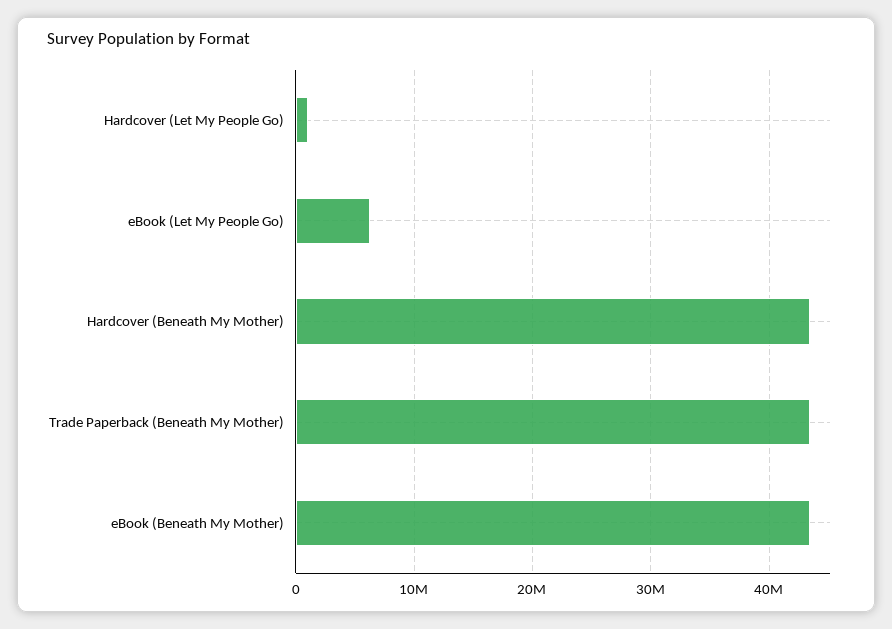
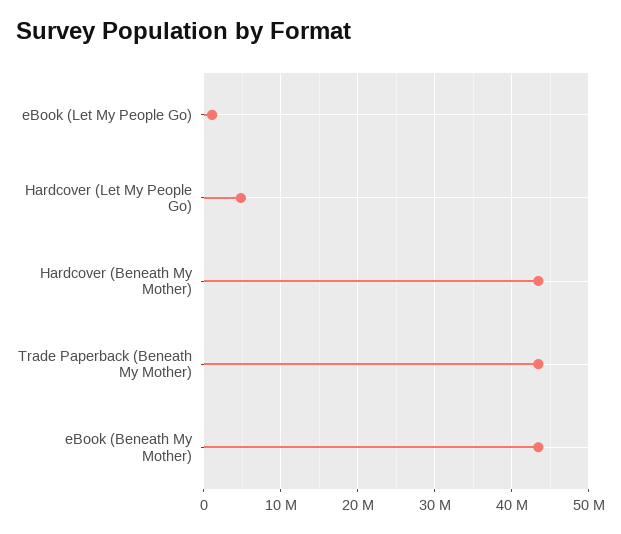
Hardcover (Let My People Go): 1000000 -> 5000000
eBook (Let My People Go): 6000000 -> 1000000

